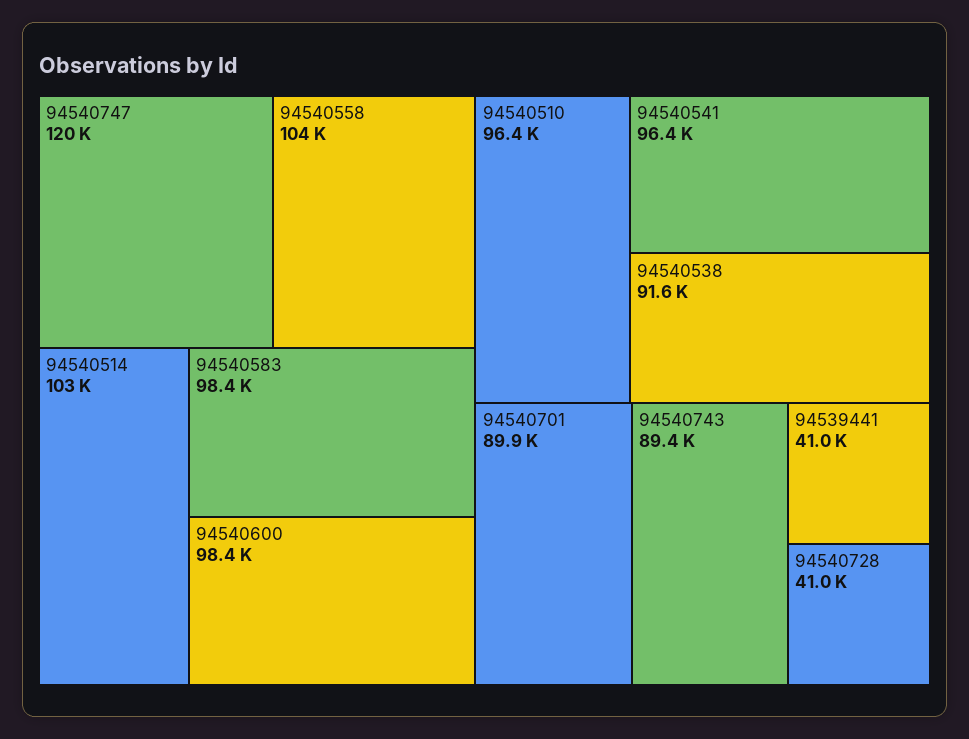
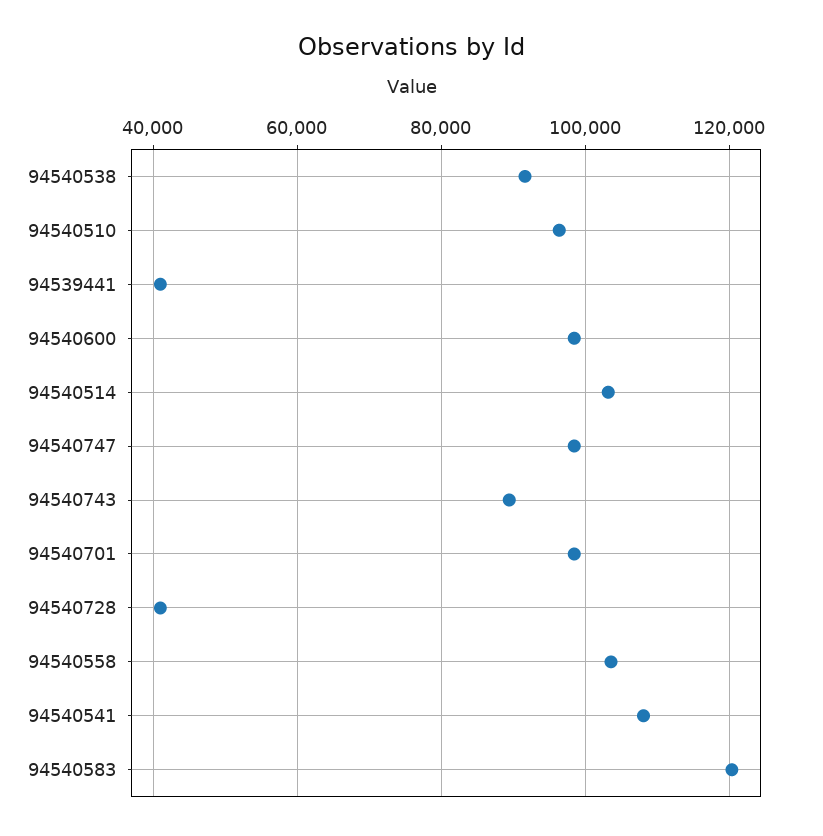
94540747: 120000 -> 98000
94540583: 98400 -> 120000
94540541: 96400 -> 108000
94540701: 89900 -> 98000

